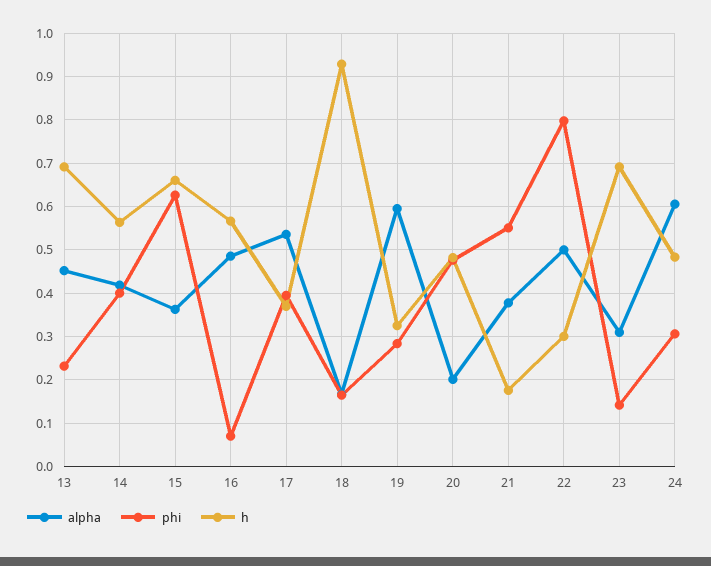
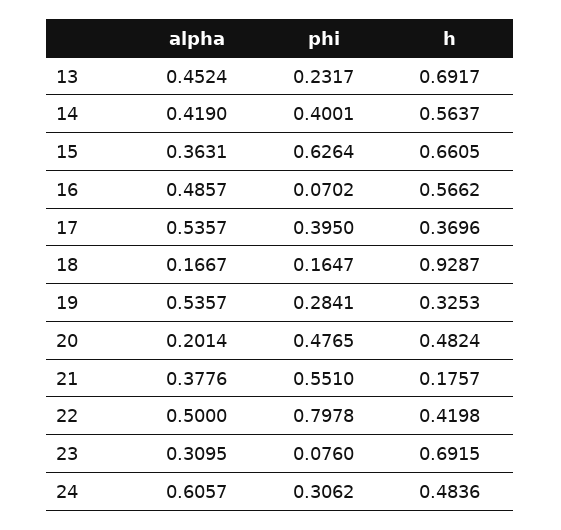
alpha, 19: 0.6 -> 0.5357
h, 22: 0.3 -> 0.4198
phi, 23: 0.14 -> 0.076

